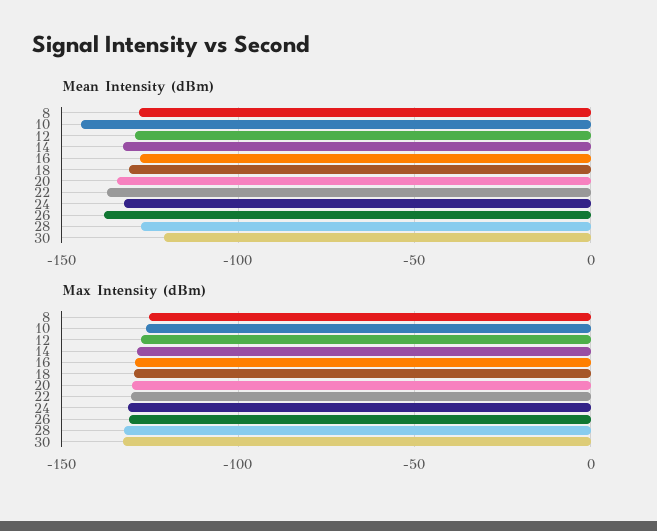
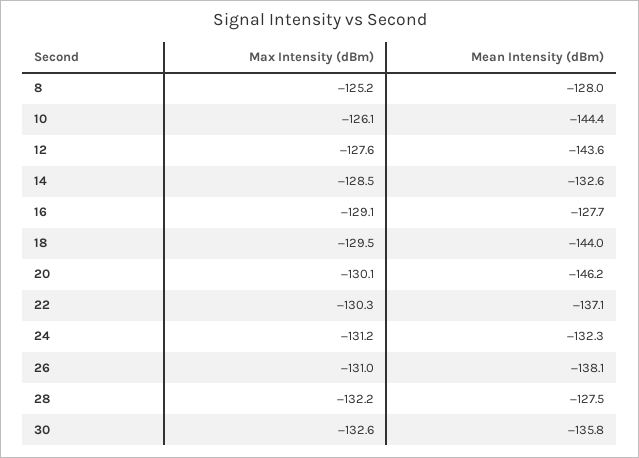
Mean Intensity (dBm), 12: -130 -> -143.6
Mean Intensity (dBm), 18: -130 -> -144
Mean Intensity (dBm), 20: -135 -> -146.2
Mean Intensity (dBm), 30: -120 -> -135.8

